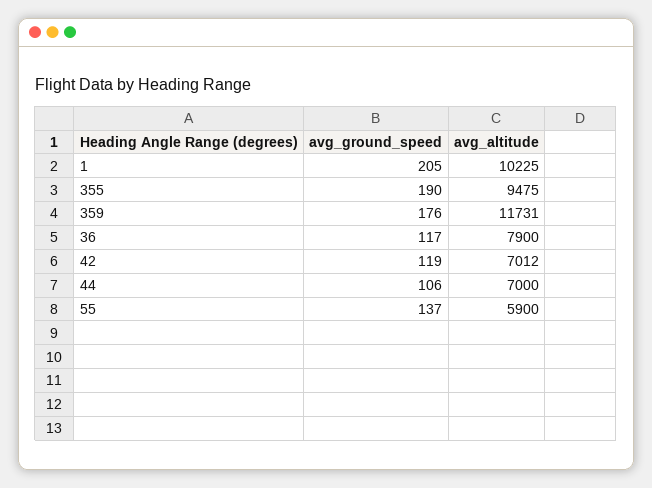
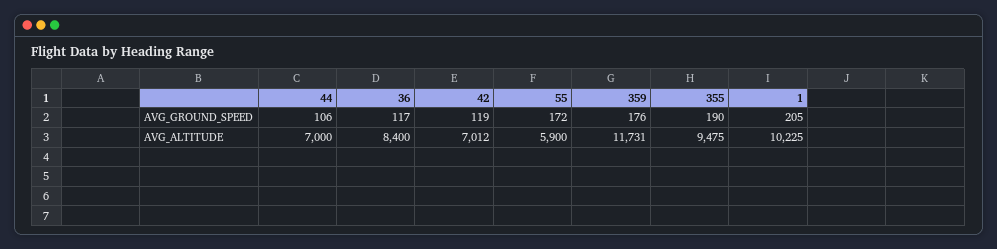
avg_altitude, 36: 7900 -> 8400
avg_ground_speed, 55: 137 -> 172

